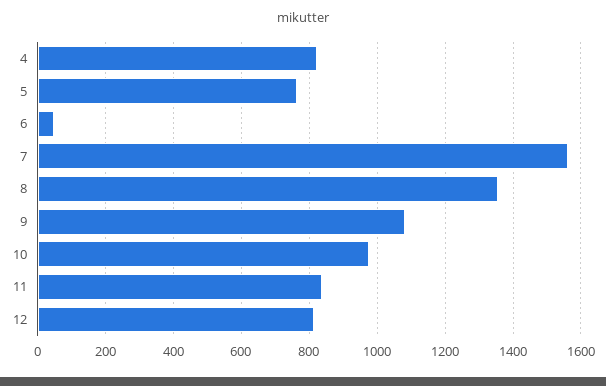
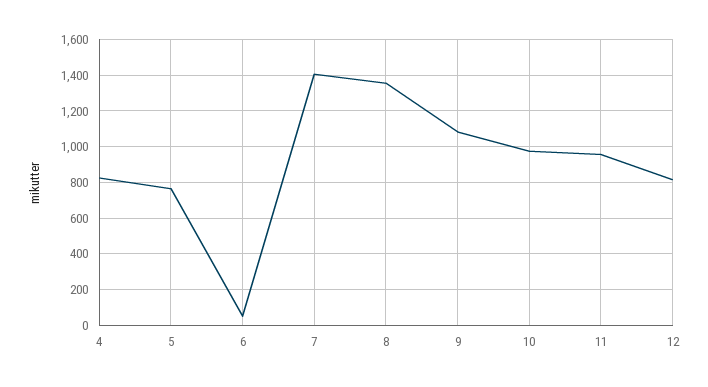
7: 1560 -> 1400
11: 840 -> 950

